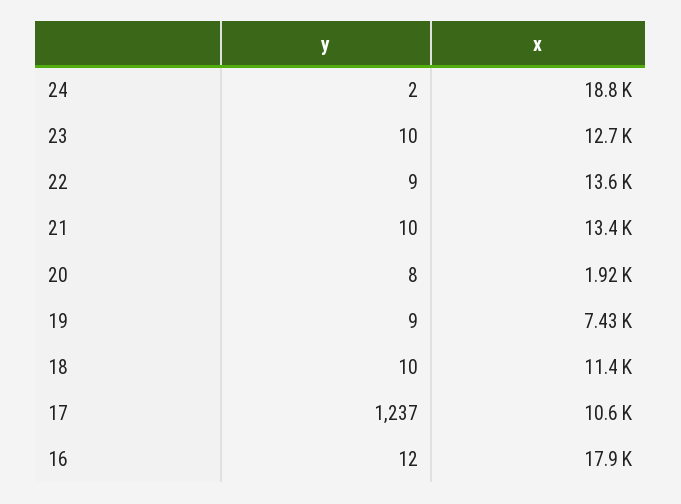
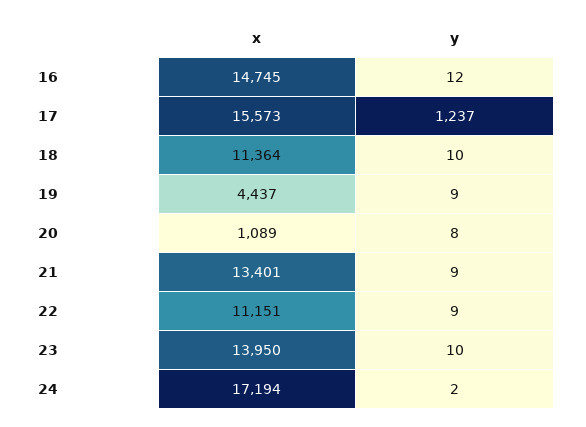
x, 24: 18800 -> 17194
x, 23: 12700 -> 13950
x, 22: 13600 -> 11151
y, 21: 10 -> 9
x, 20: 1920 -> 1089
x, 19: 7430 -> 4437
x, 17: 10600 -> 15573
x, 16: 17900 -> 14745

